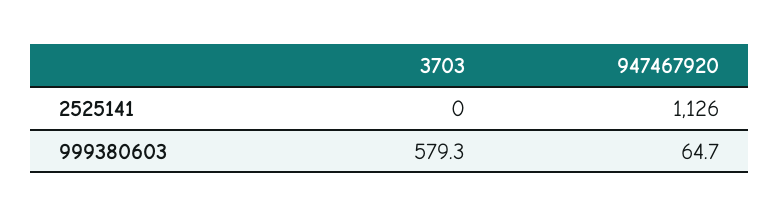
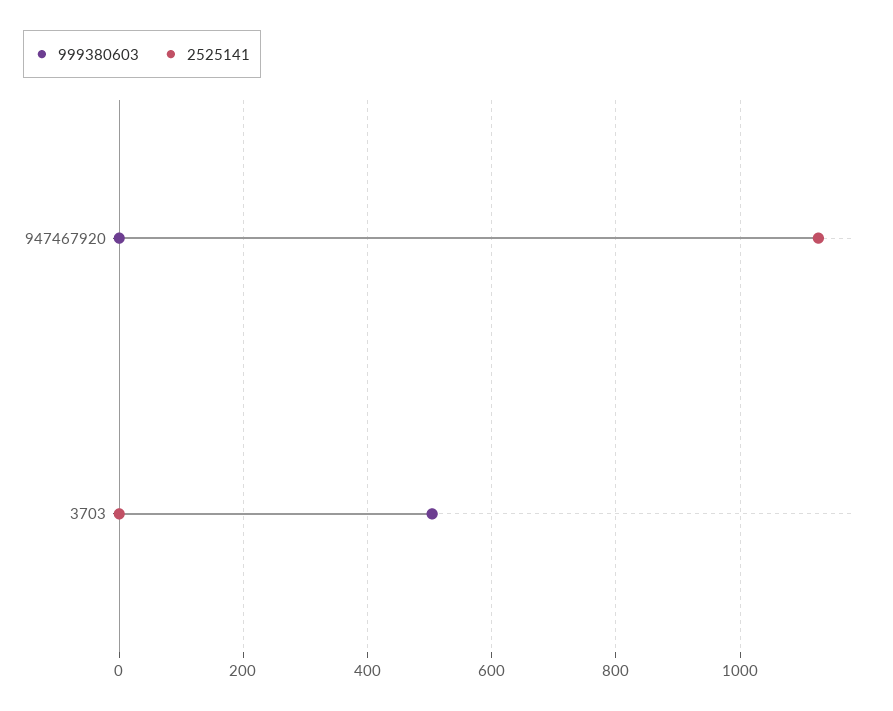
999380603, 3703: 579.3 -> 500
999380603, 947467920: 64.7 -> 0

